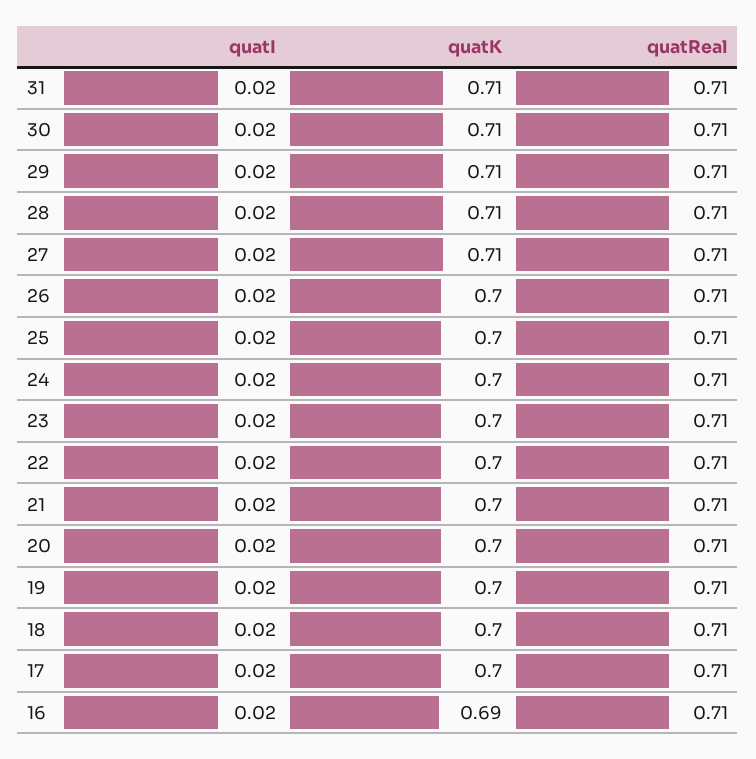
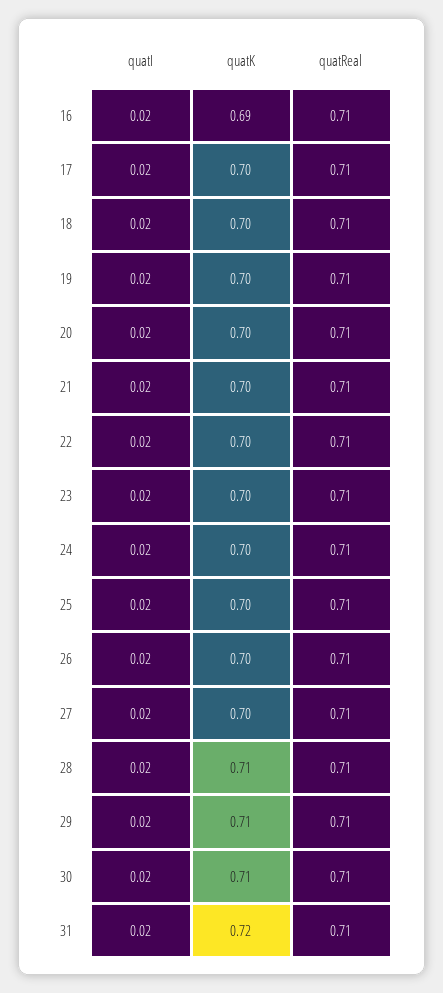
quatK, 31: 0.71 -> 0.72
quatK, 27: 0.71 -> 0.7

